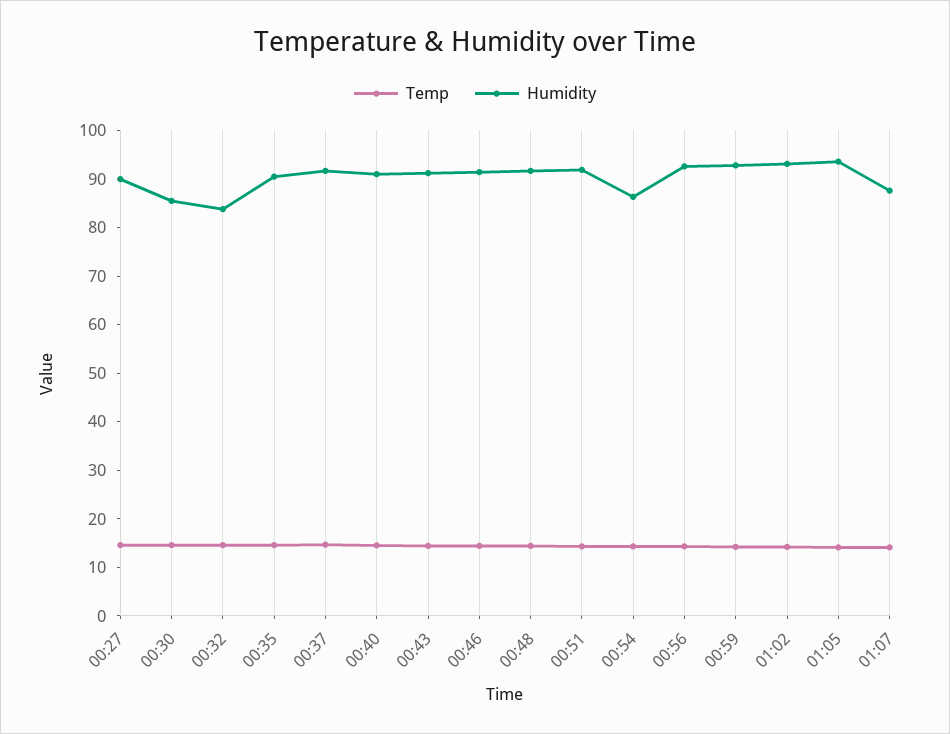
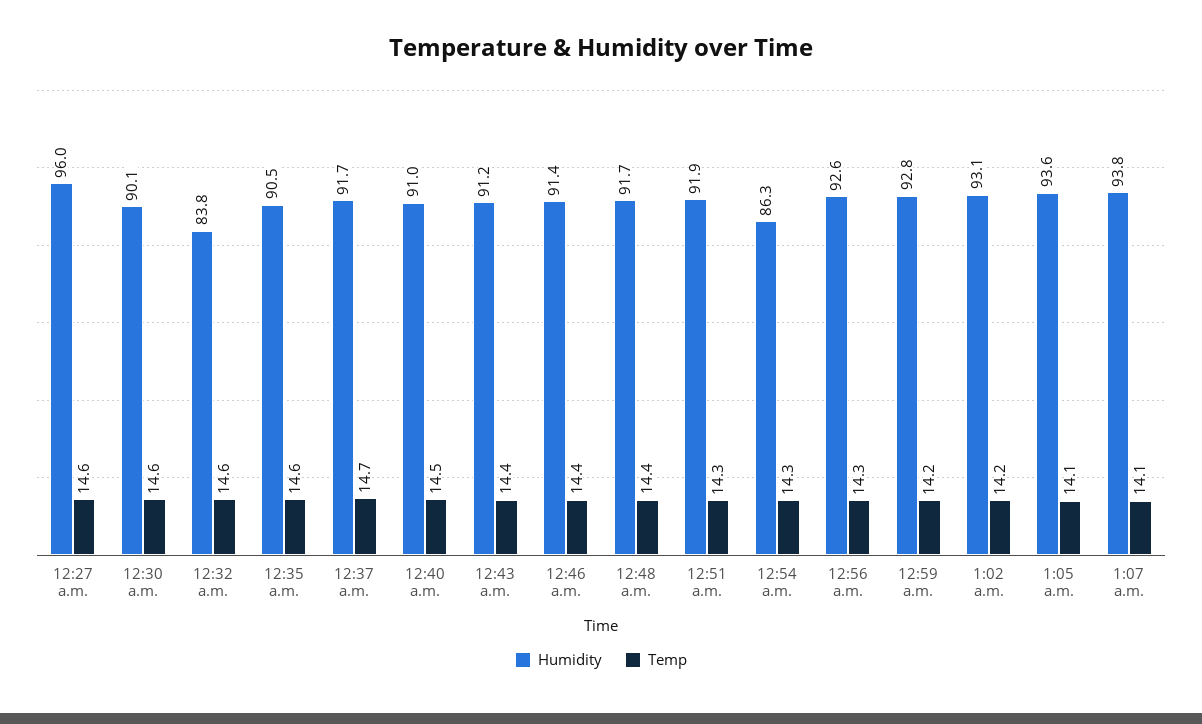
Humidity, 00:27: 90 -> 96
Humidity, 00:30: 86 -> 90.1
Humidity, 01:07: 88 -> 93.8

